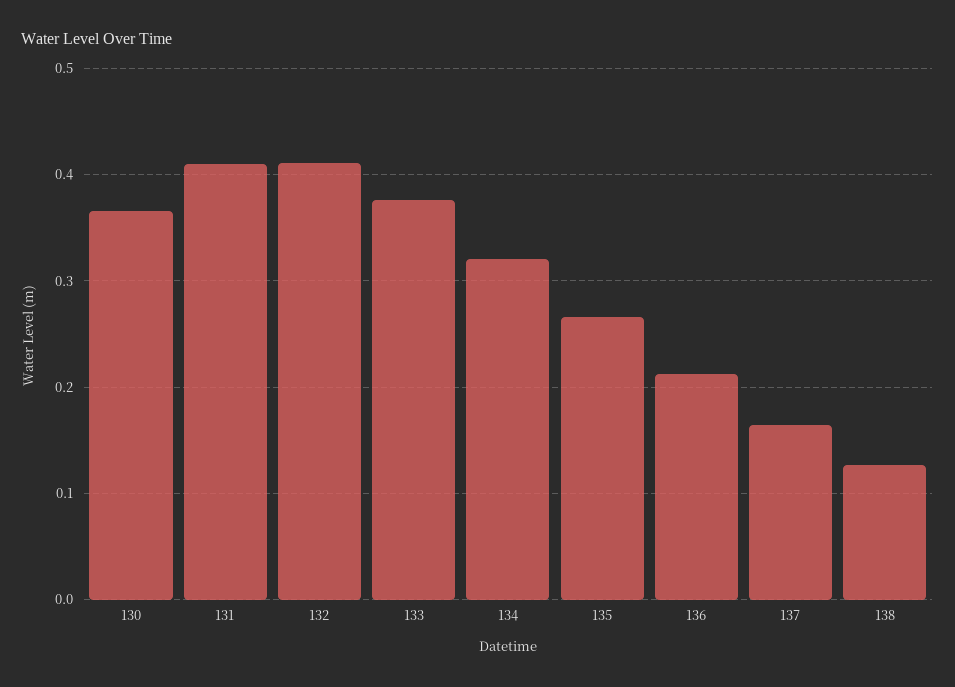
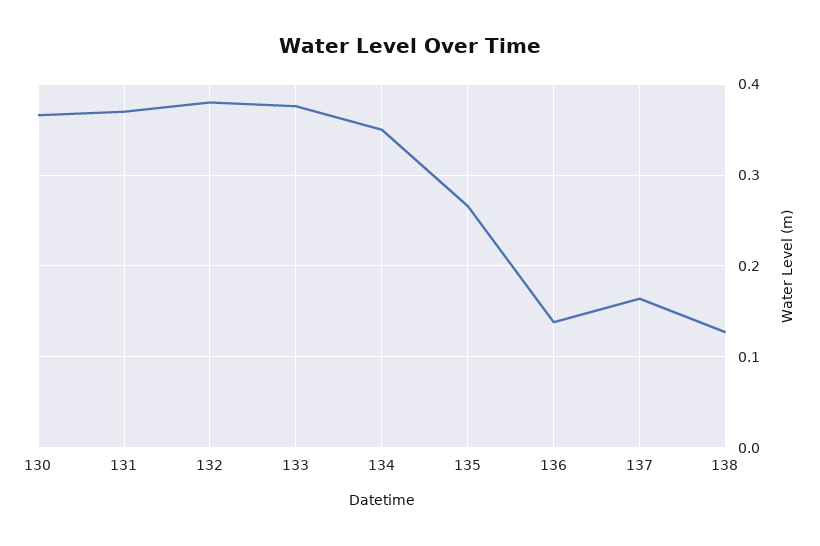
131: 0.41 -> 0.37
132: 0.41 -> 0.38
134: 0.32 -> 0.35
136: 0.21 -> 0.14

